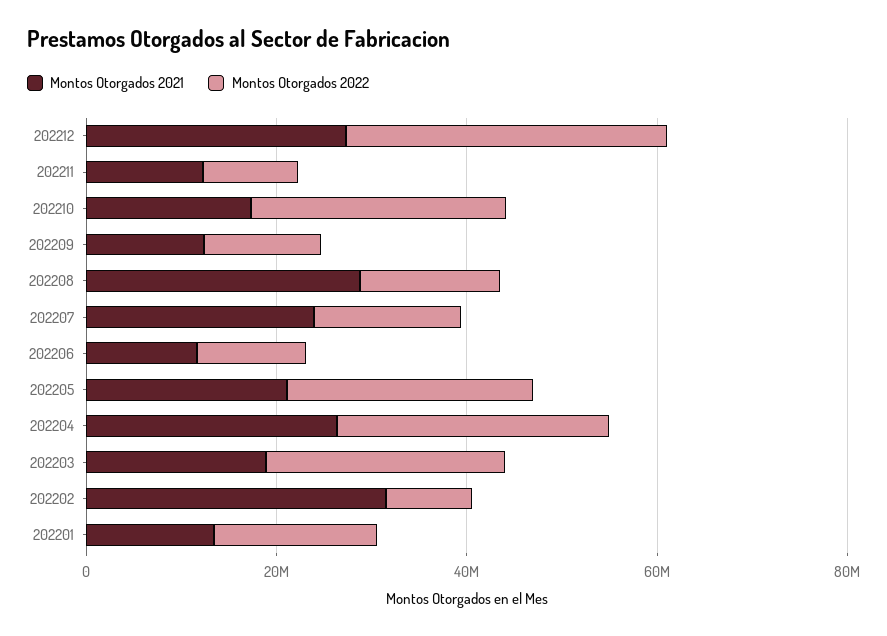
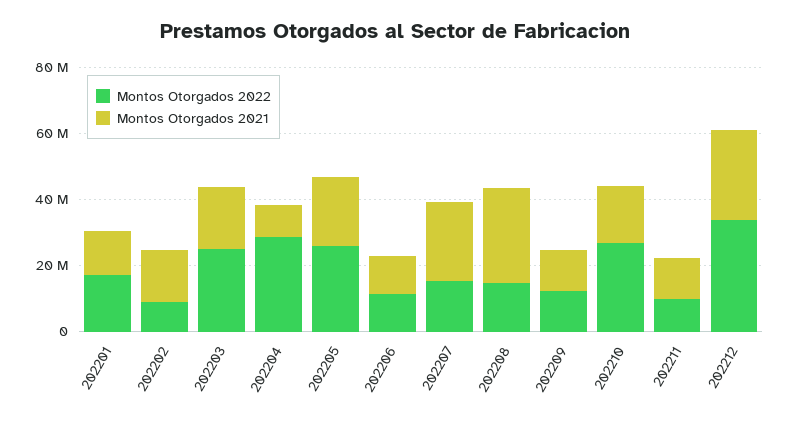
Montos Otorgados 2021, 202204: 25000000 -> 10000000
Montos Otorgados 2021, 202202: 30000000 -> 15000000

